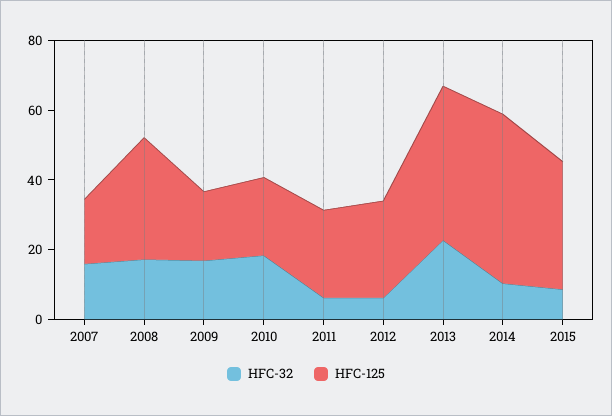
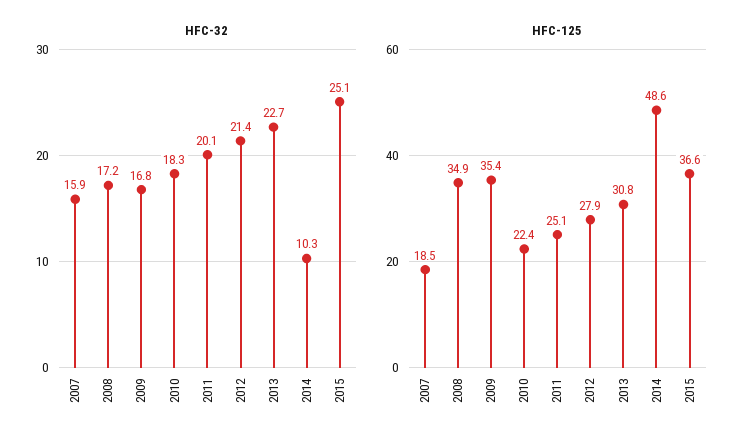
HFC-125, 2009: 20 -> 35.4
HFC-32, 2011: 5 -> 20.1
HFC-32, 2012: 5 -> 21.4
HFC-125, 2013: 45 -> 30.8
HFC-32, 2015: 10 -> 25.1

